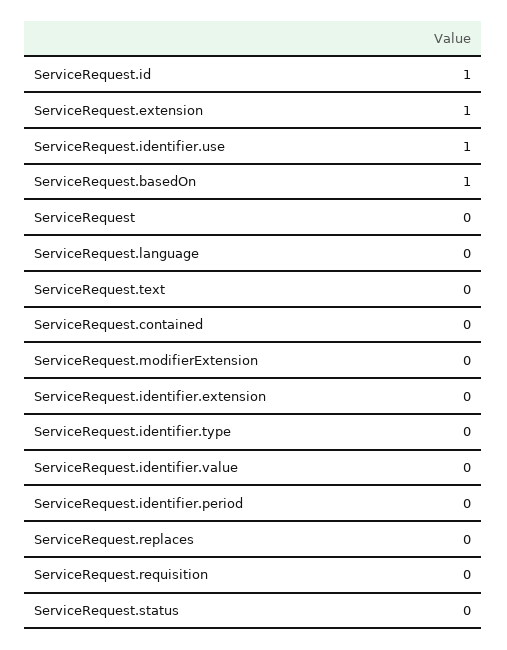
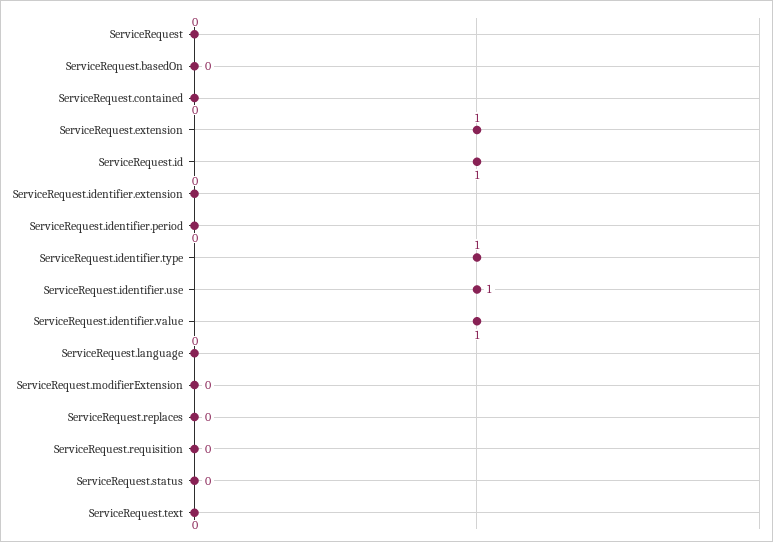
ServiceRequest.basedOn: 1 -> 0
ServiceRequest.identifier.type: 0 -> 1
ServiceRequest.identifier.value: 0 -> 1

